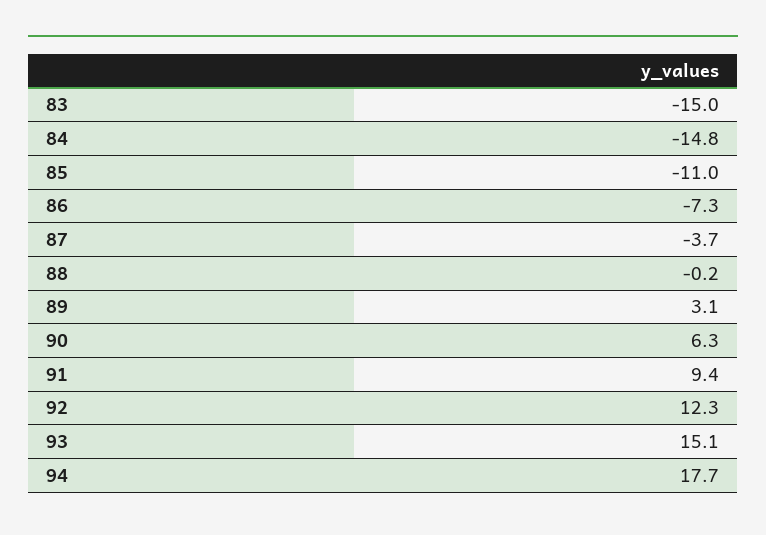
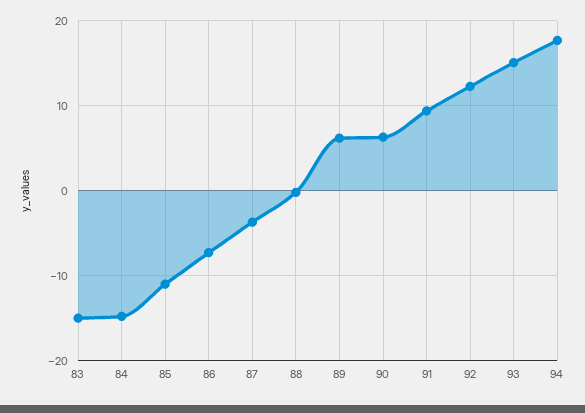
89: 3.1 -> 6

